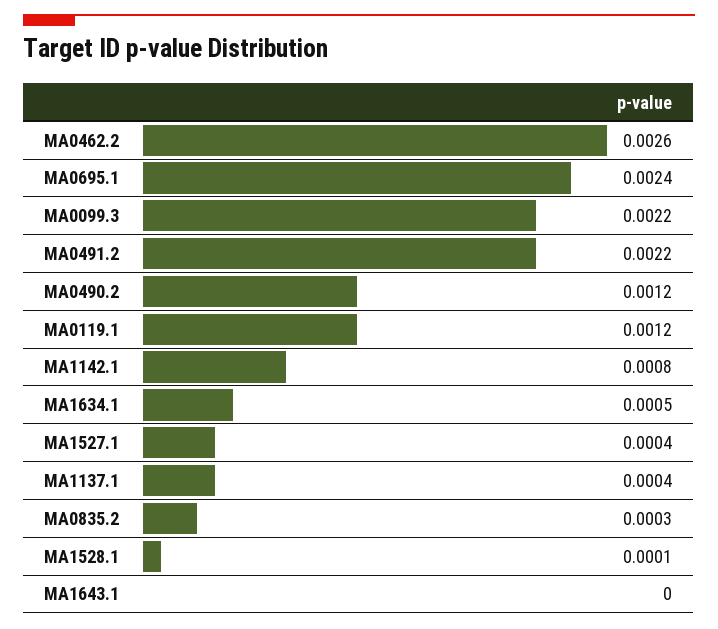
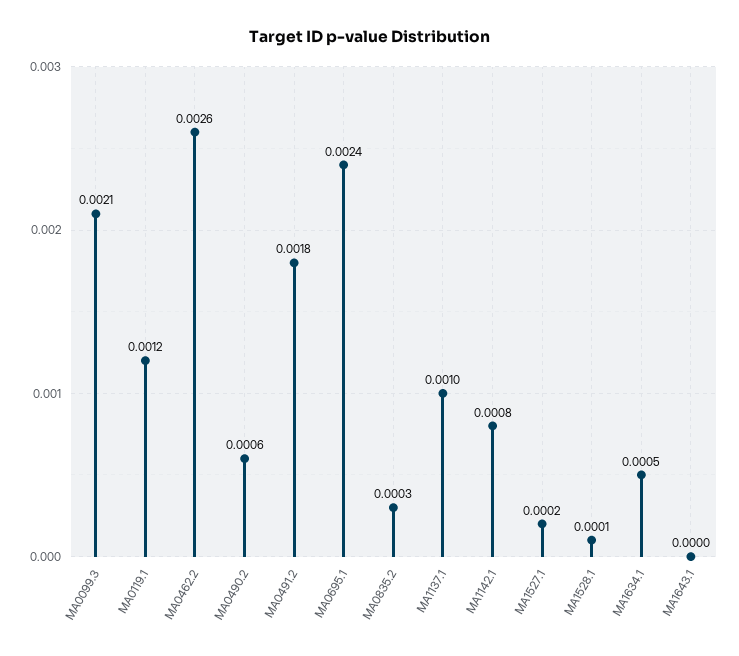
MA0099.3: 0.0022 -> 0.0021
MA0491.2: 0.0022 -> 0.0018
MA0490.2: 0.0012 -> 0.0006
MA1527.1: 0.0004 -> 0.0002
MA1137.1: 0.0004 -> 0.001

